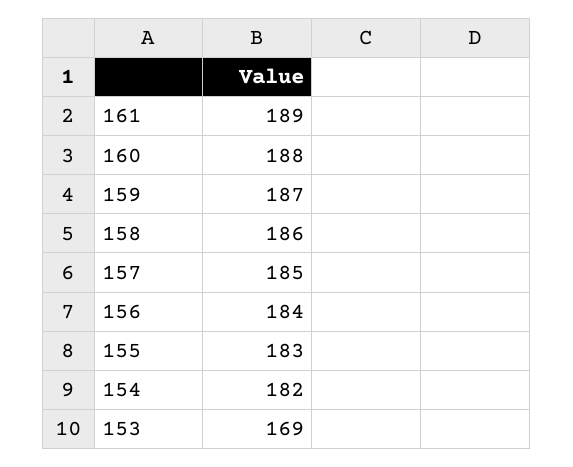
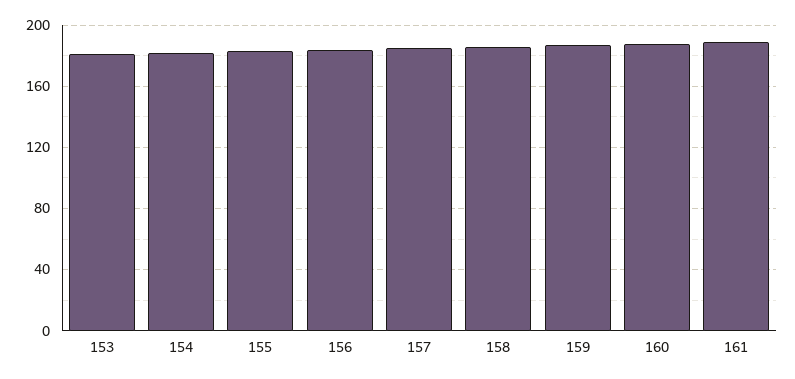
153: 169 -> 180

